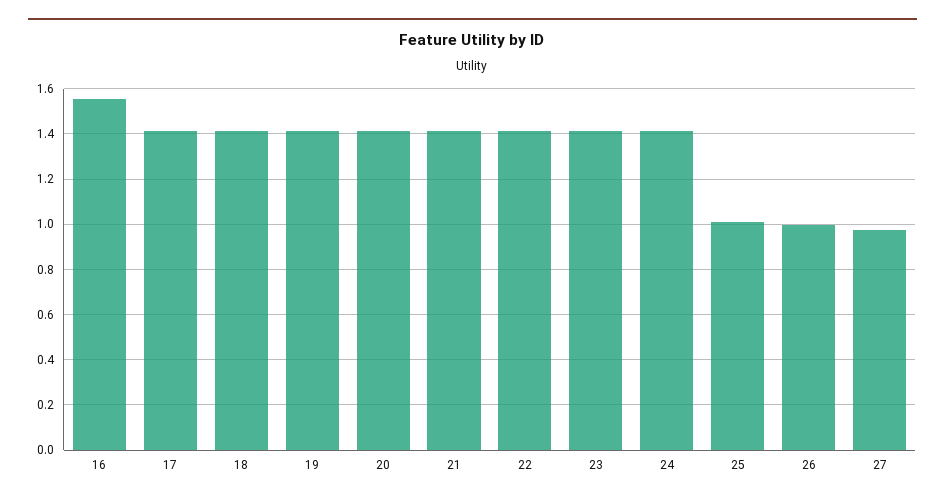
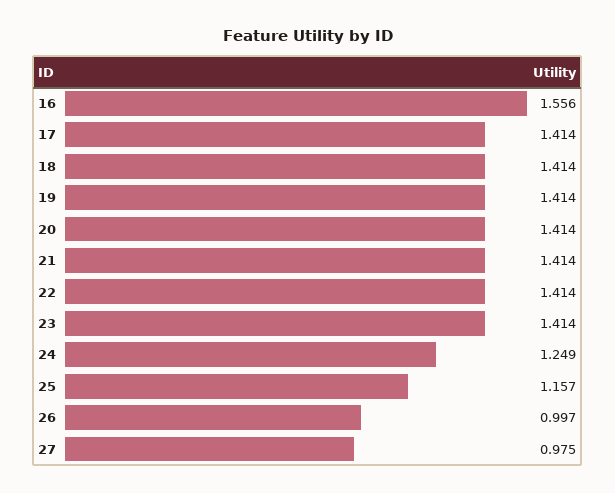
24: 1.4 -> 1.249
25: 1 -> 1.157

